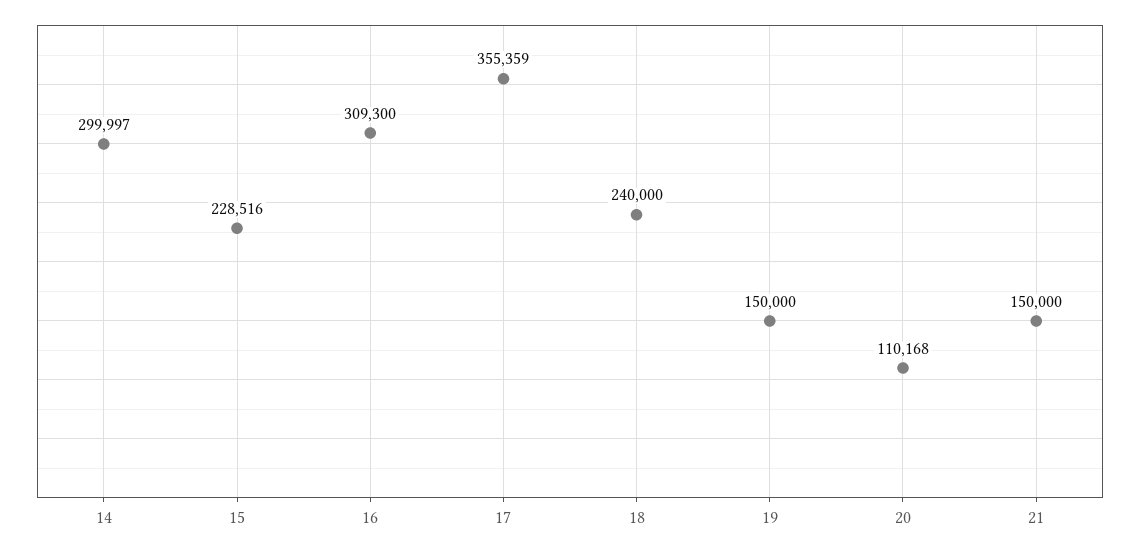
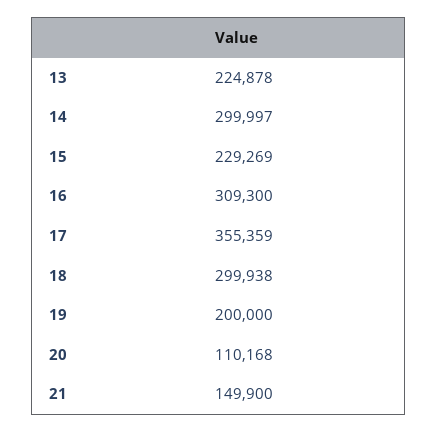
15: 228516 -> 229269
18: 240000 -> 299938
19: 150000 -> 200000
21: 150000 -> 149900
13: none -> 224878

